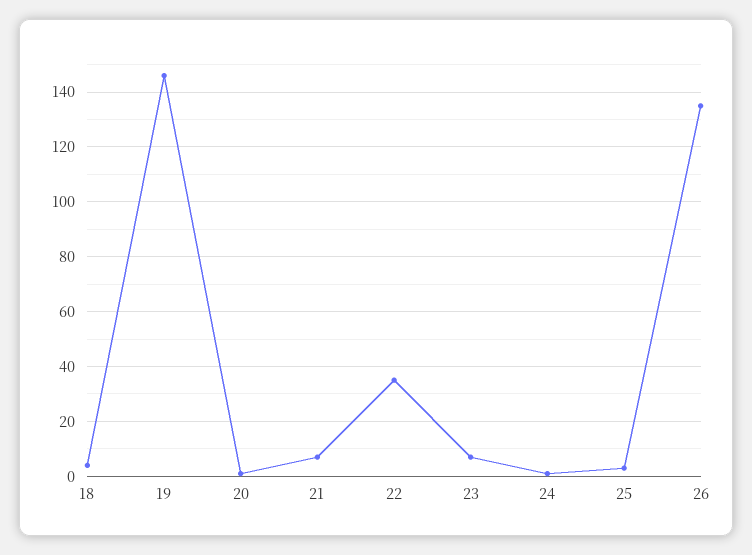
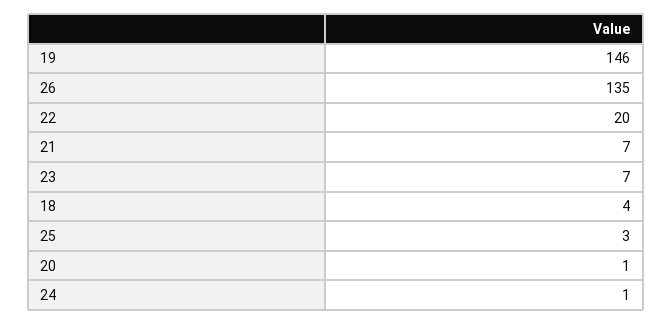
22: 35 -> 20

